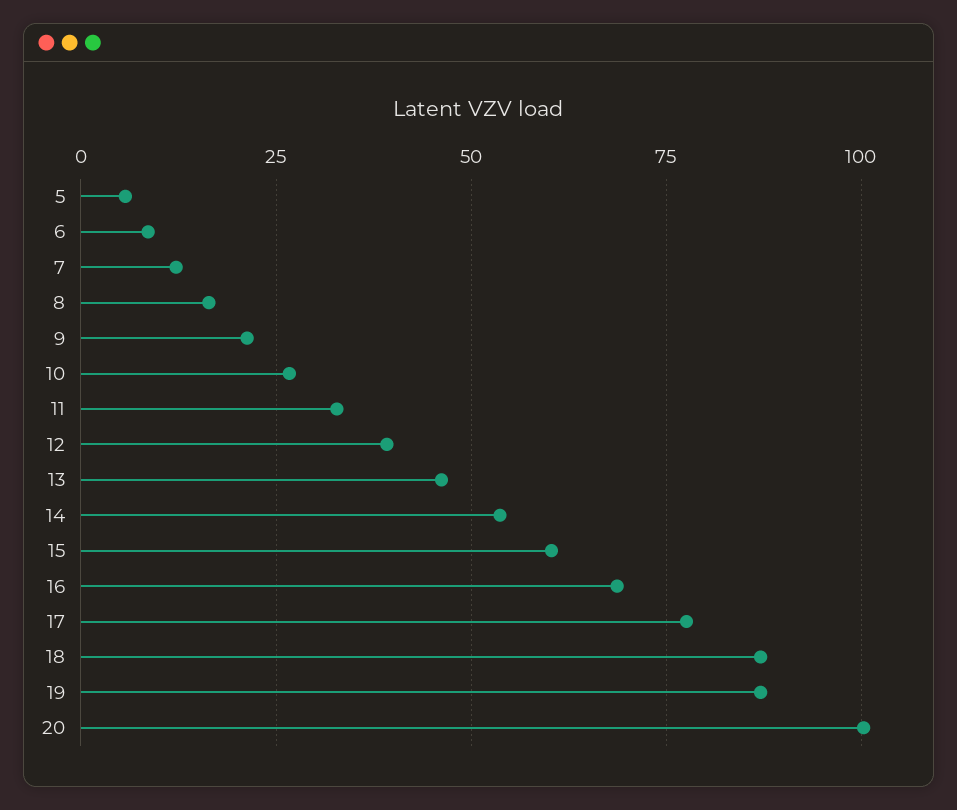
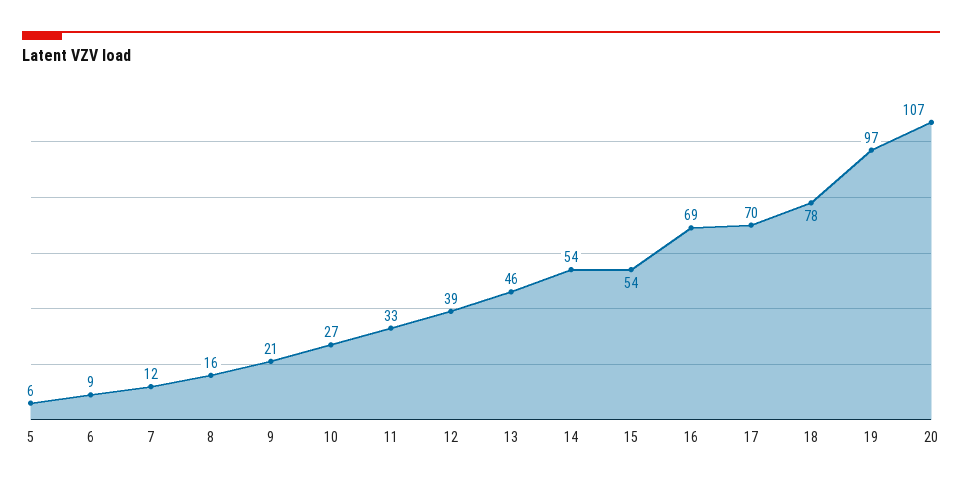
15: 60 -> 54
17: 77.5 -> 70
18: 87.5 -> 78
19: 87.5 -> 97
20: 100 -> 107

